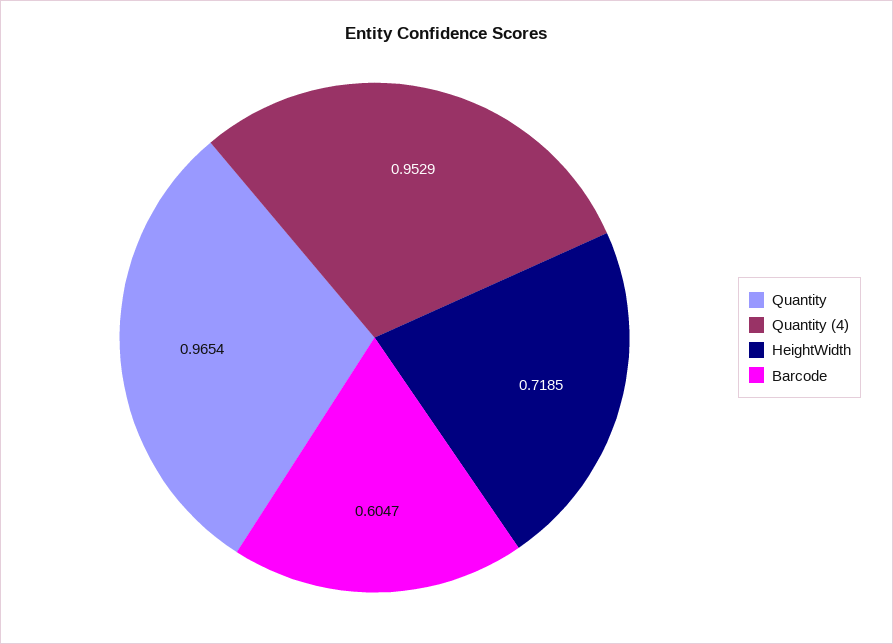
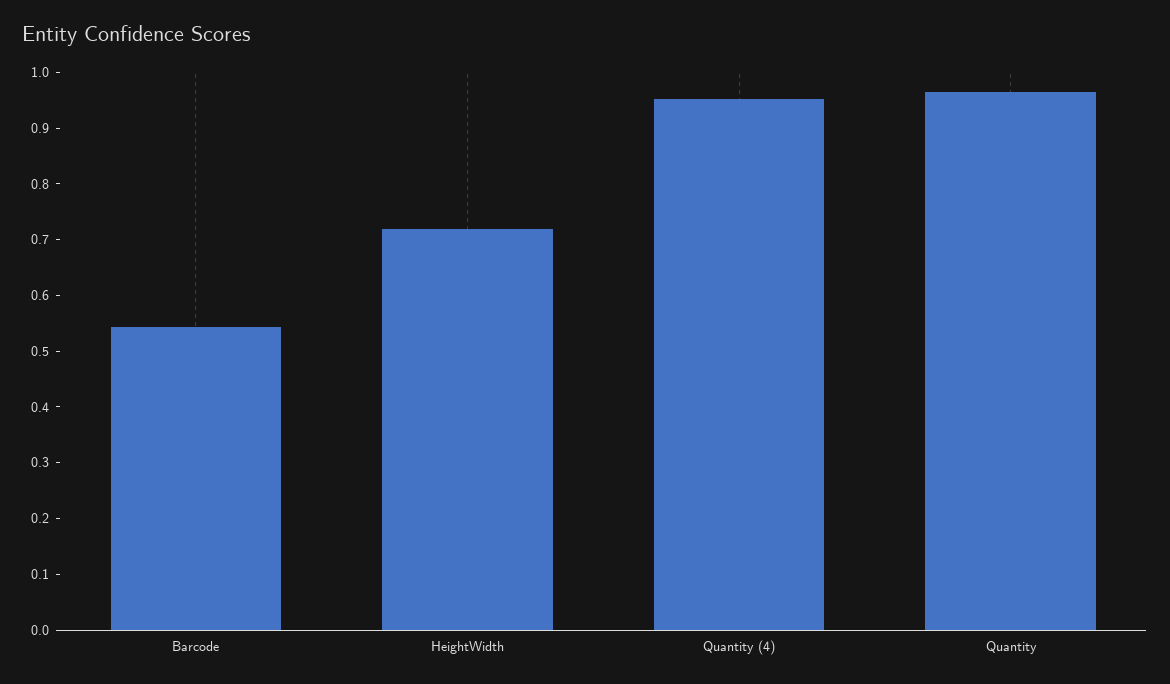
Barcode: 0.6047 -> 0.54

